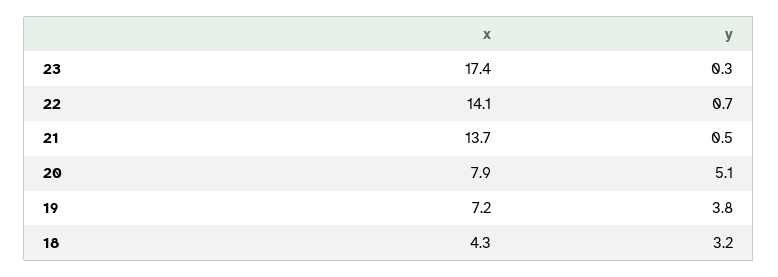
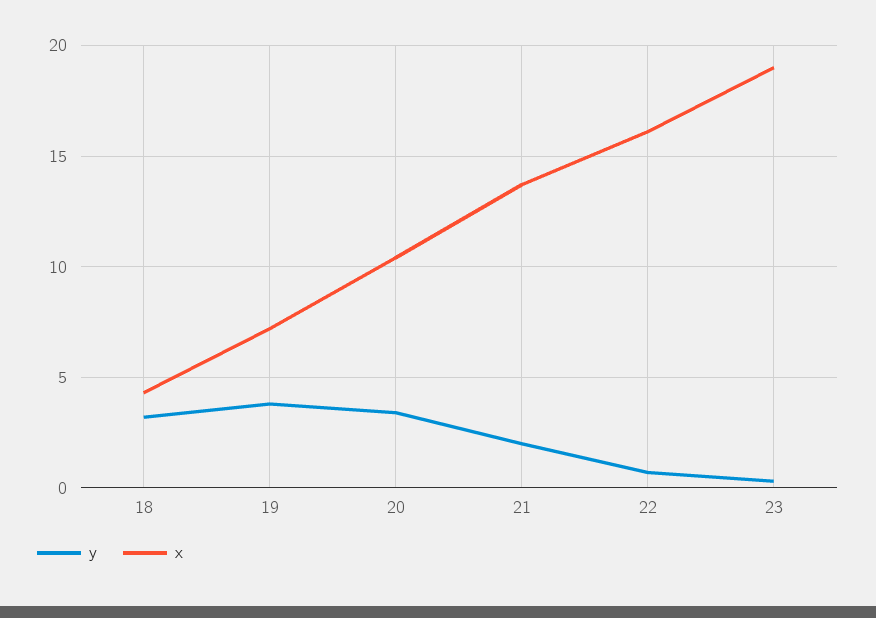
x, 23: 17.4 -> 19
x, 22: 14.1 -> 16
y, 21: 0.5 -> 2
x, 20: 7.9 -> 10.5
y, 20: 5.1 -> 3.5

